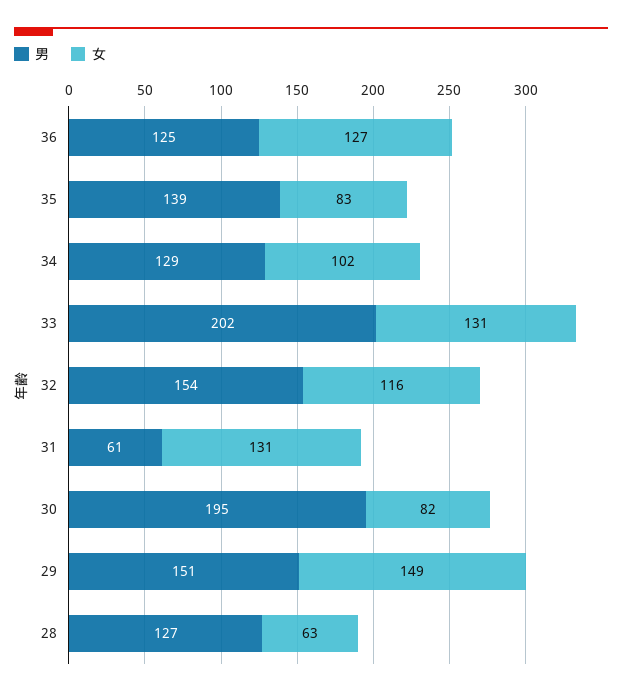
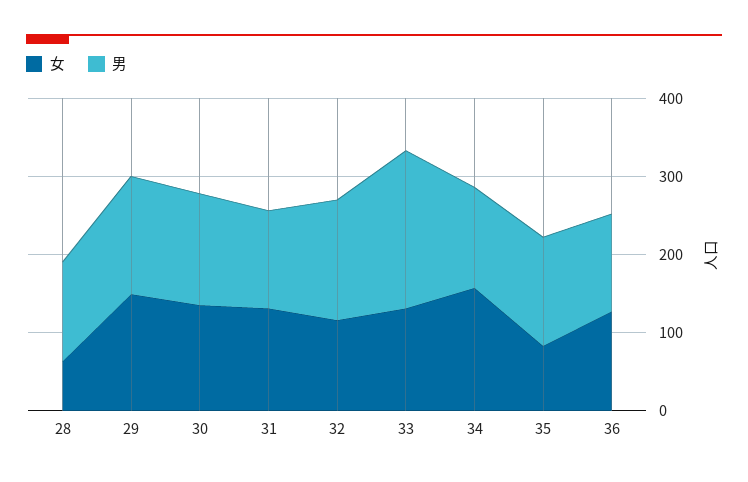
女, 34: 102 -> 160
男, 31: 61 -> 120
男, 30: 195 -> 140
女, 30: 82 -> 140

